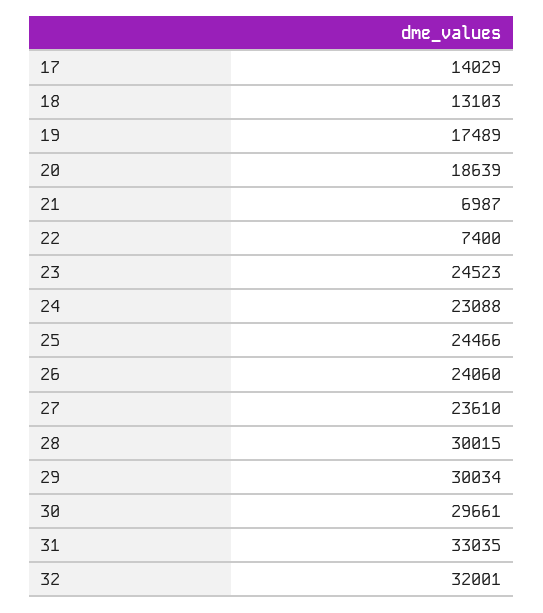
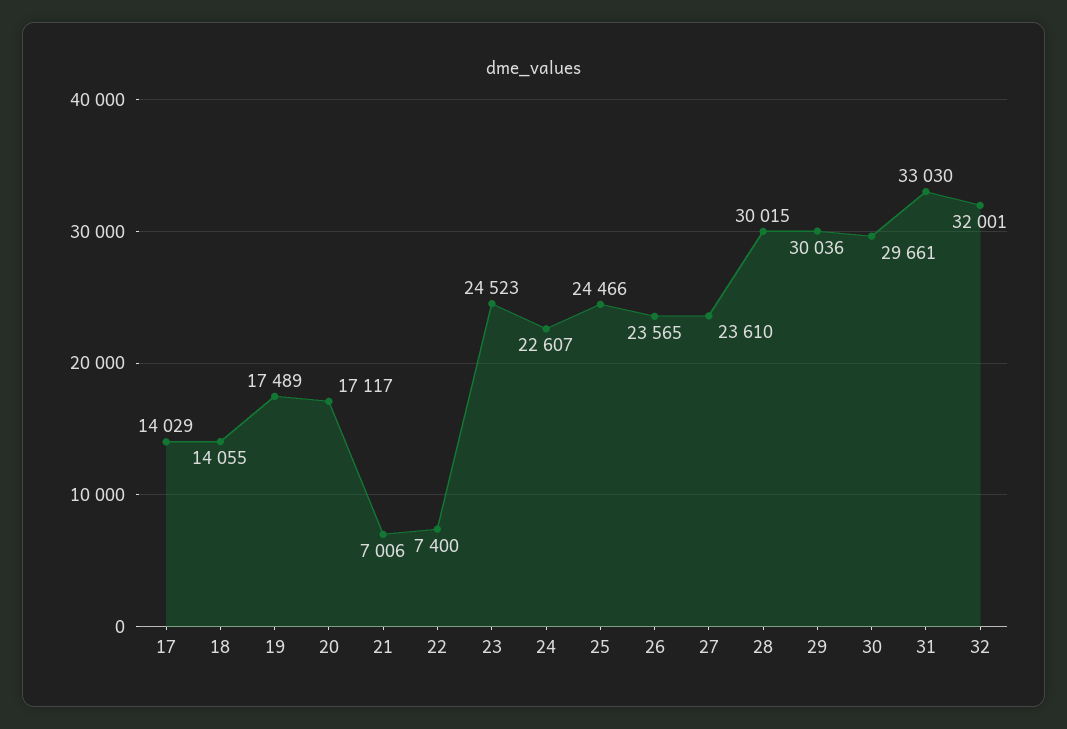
18: 13103 -> 14055
20: 18639 -> 17117
21: 6987 -> 7006
24: 23088 -> 22607
26: 24060 -> 23565
29: 30034 -> 30036
31: 33035 -> 33030

